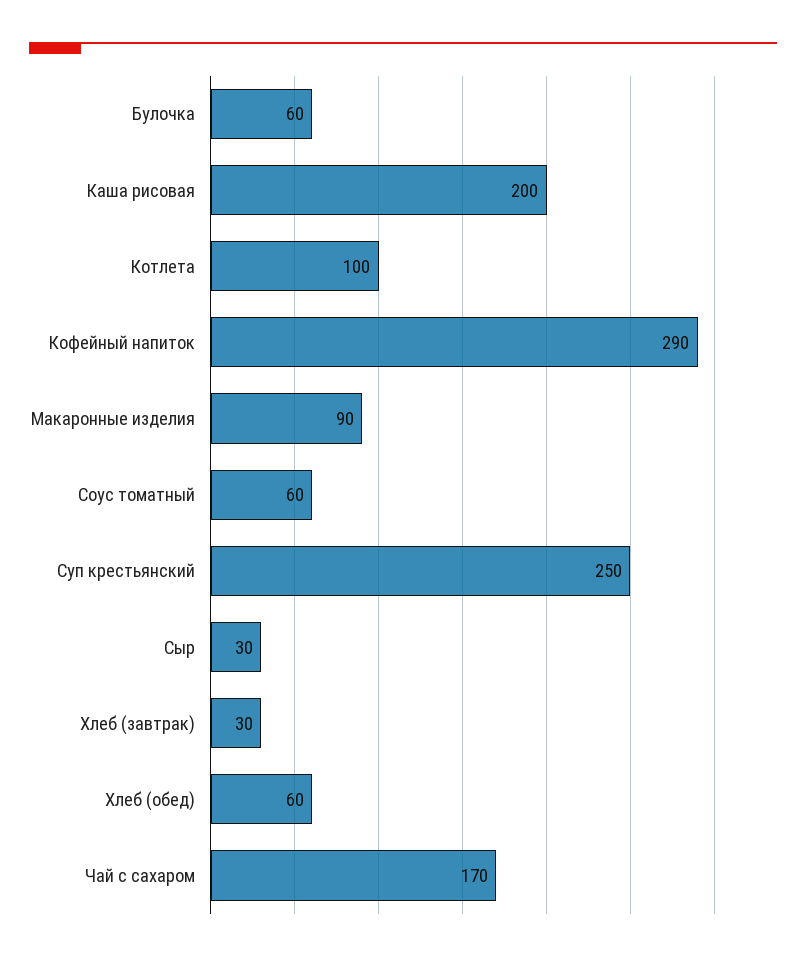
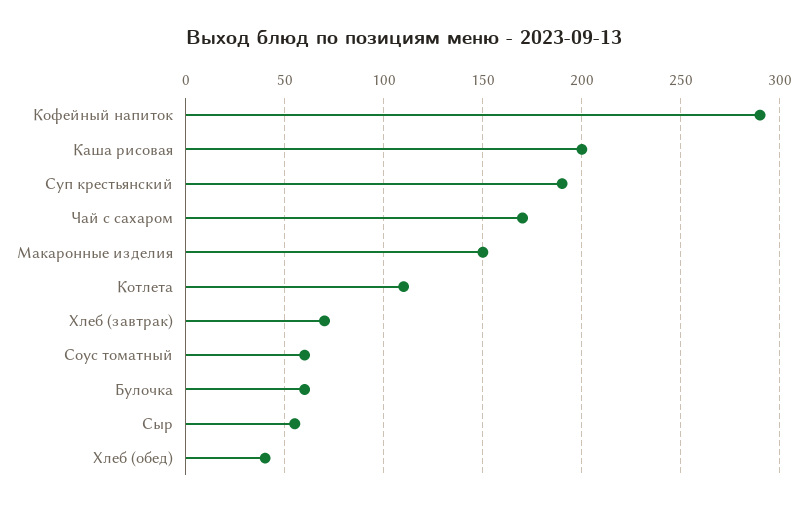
Котлета: 100 -> 110
Макаронные изделия: 90 -> 150
Суп крестьянский: 250 -> 190
Сыр: 30 -> 55
Хлеб (завтрак): 30 -> 70
Хлеб (обед): 60 -> 40

